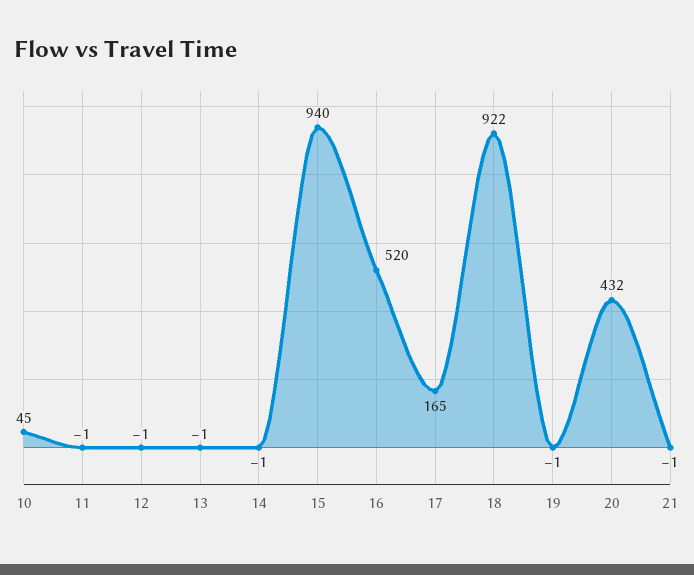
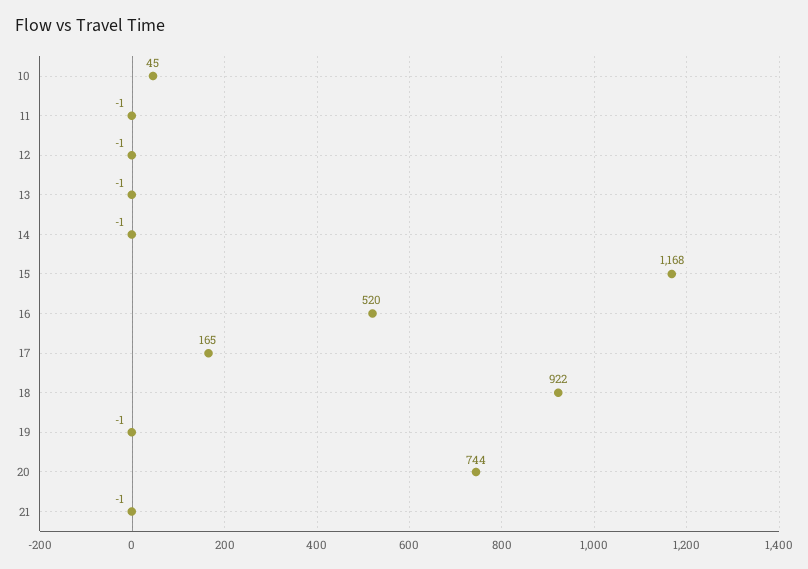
15: 940 -> 1168
20: 432 -> 744

